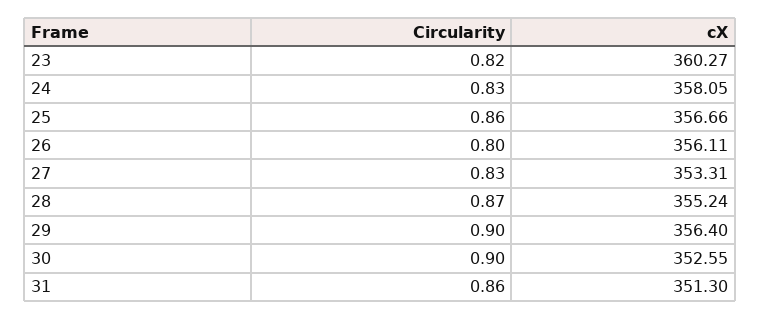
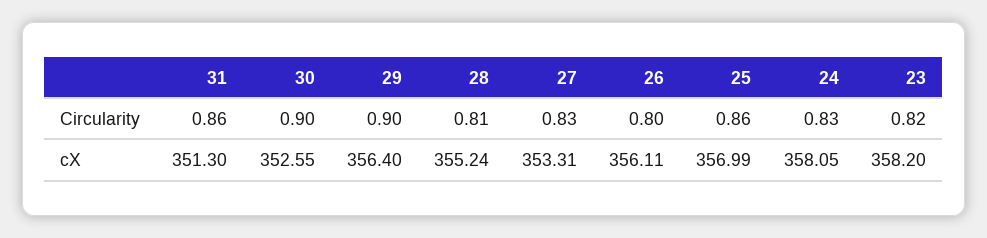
cX, 23: 360.27 -> 358.2
cX, 25: 356.66 -> 356.99
Circularity, 28: 0.87 -> 0.81

